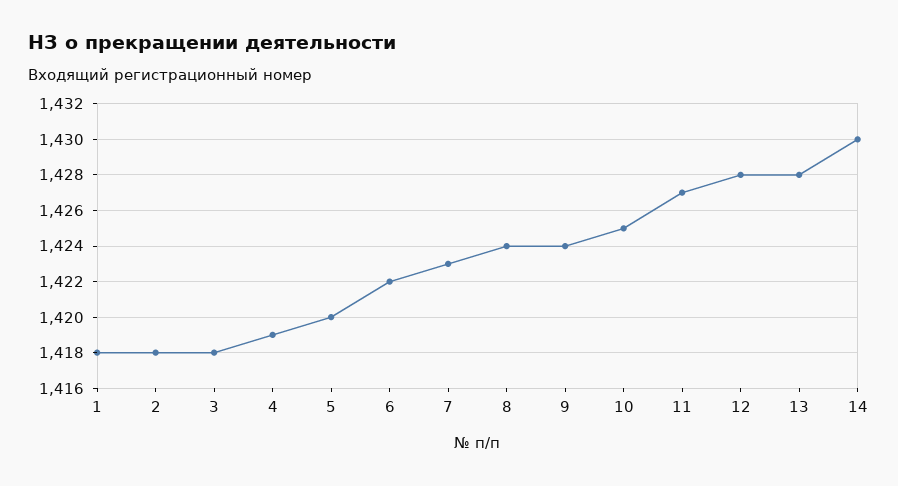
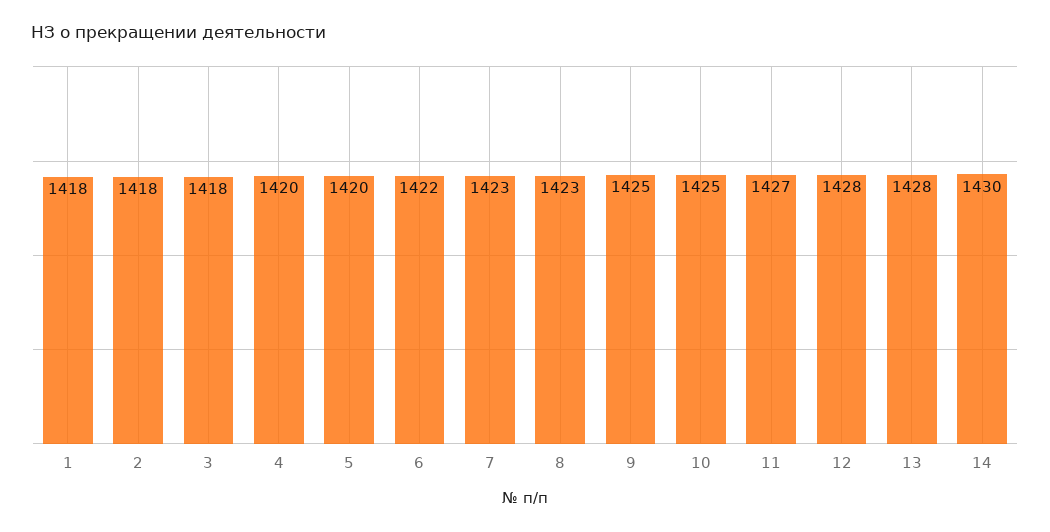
4: 1419 -> 1420
8: 1424 -> 1423
9: 1424 -> 1425

